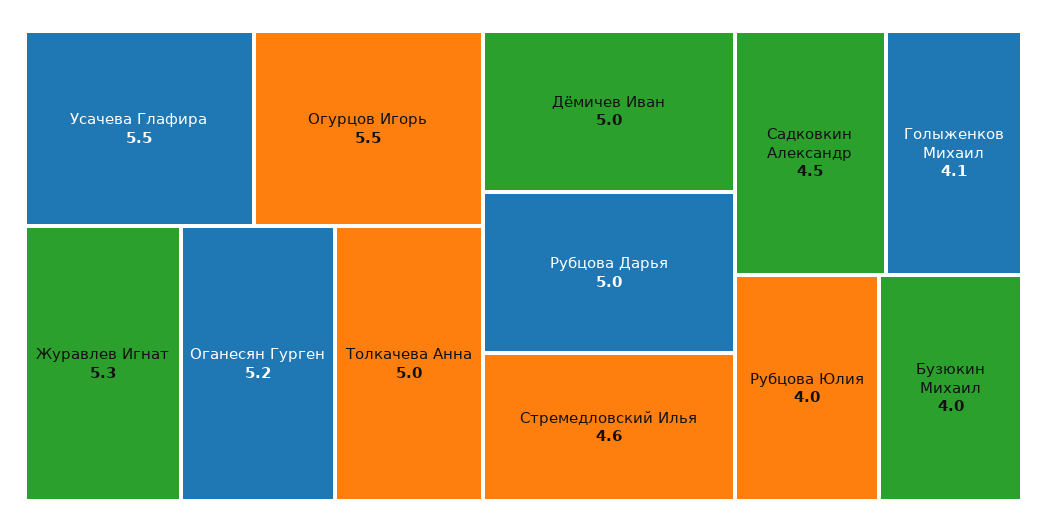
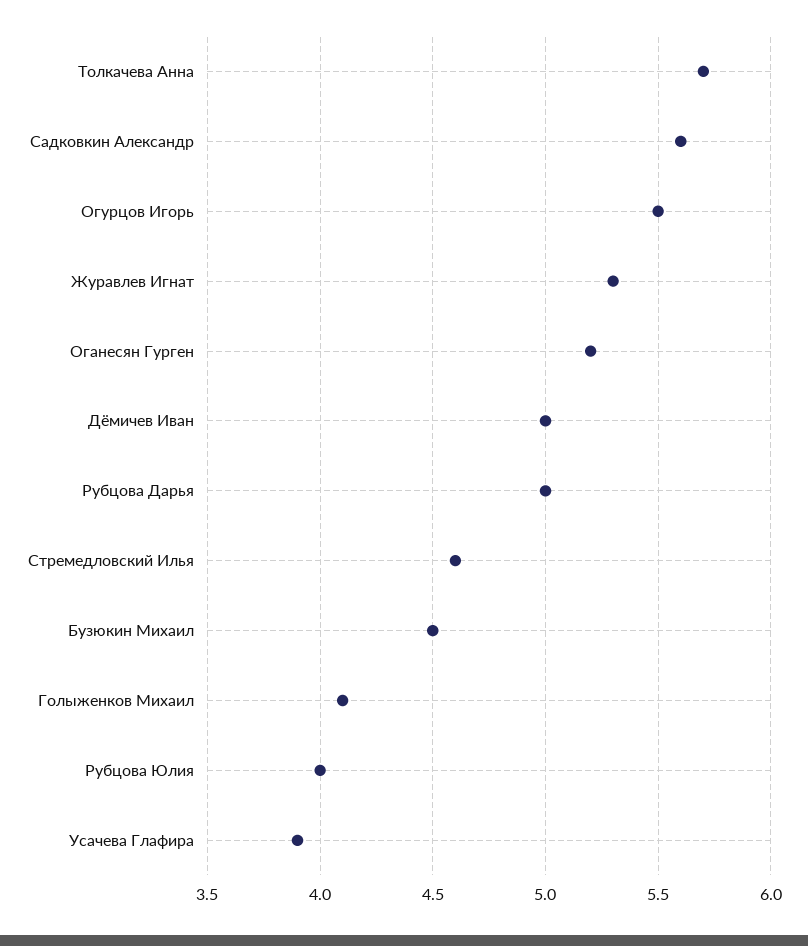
Усачева Глафира: 5.5 -> 3.9
Толкачева Анна: 5 -> 5.7
Садковкин Александр: 4.5 -> 5.6
Бузюкин Михаил: 4 -> 4.5

